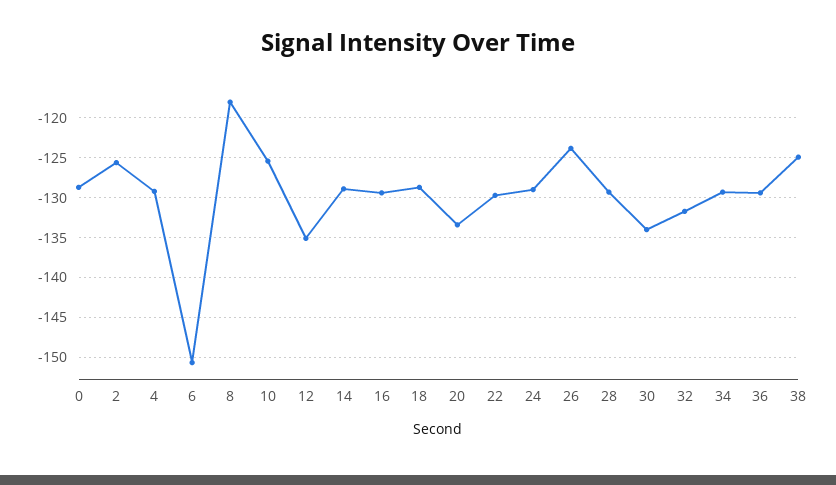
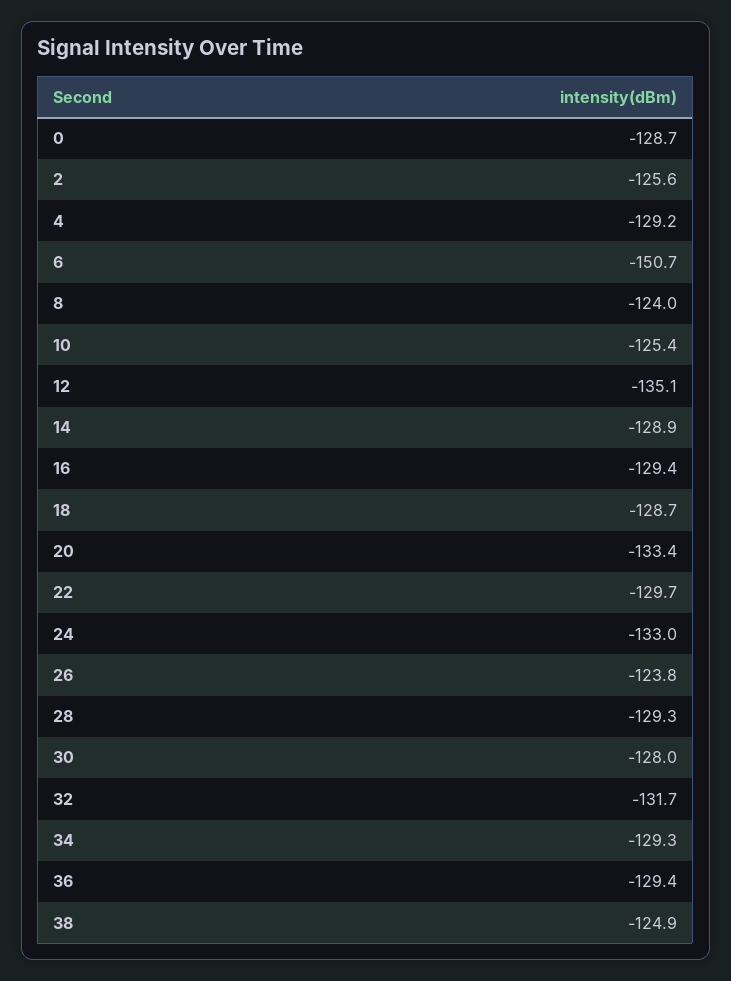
8: -118 -> -124
24: -129 -> -133
30: -134 -> -128

